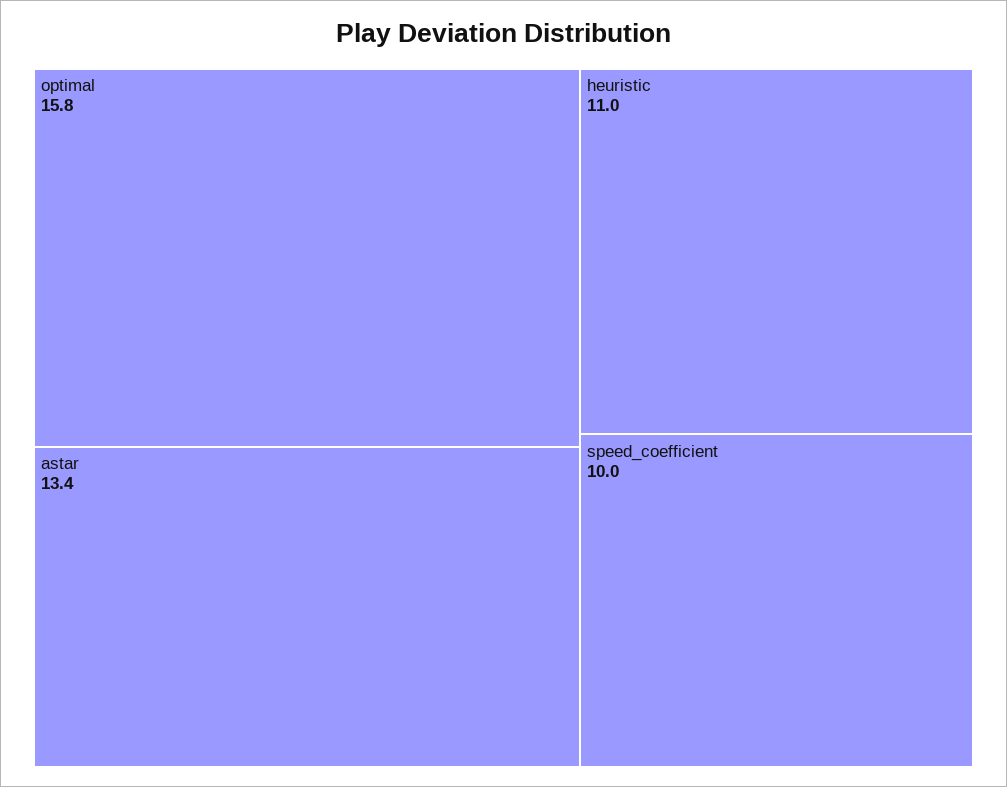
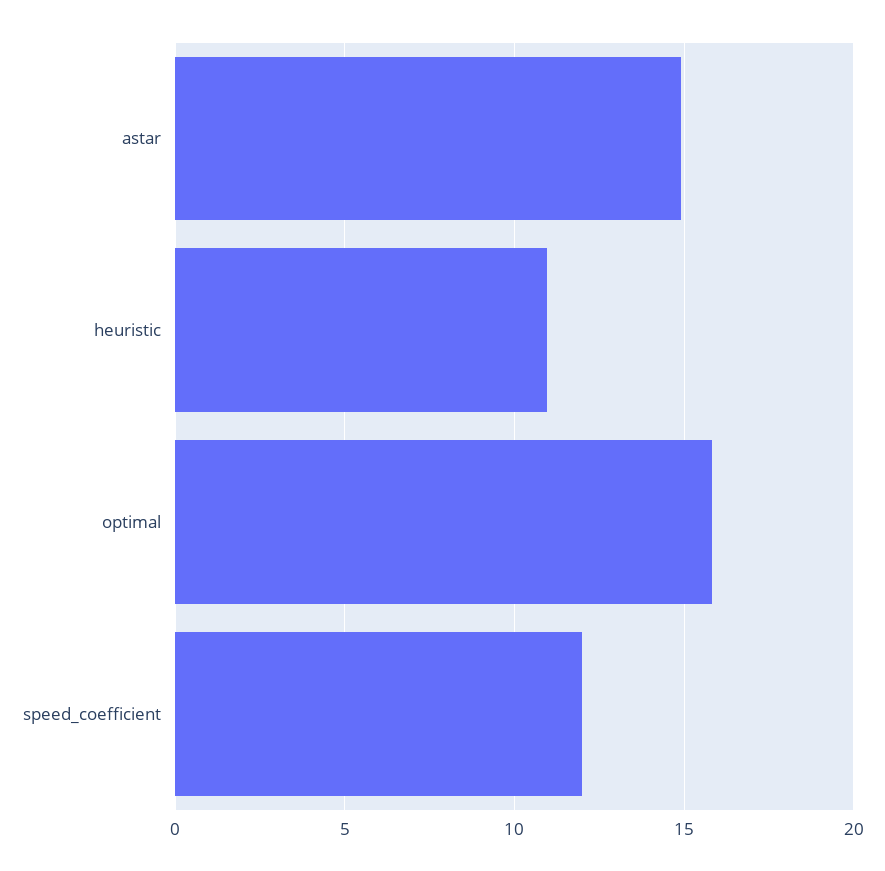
astar: 13.4 -> 15
speed_coefficient: 10 -> 12

